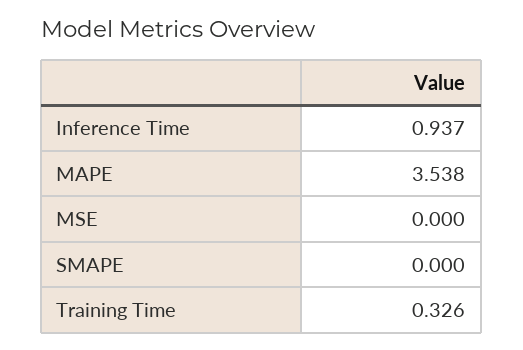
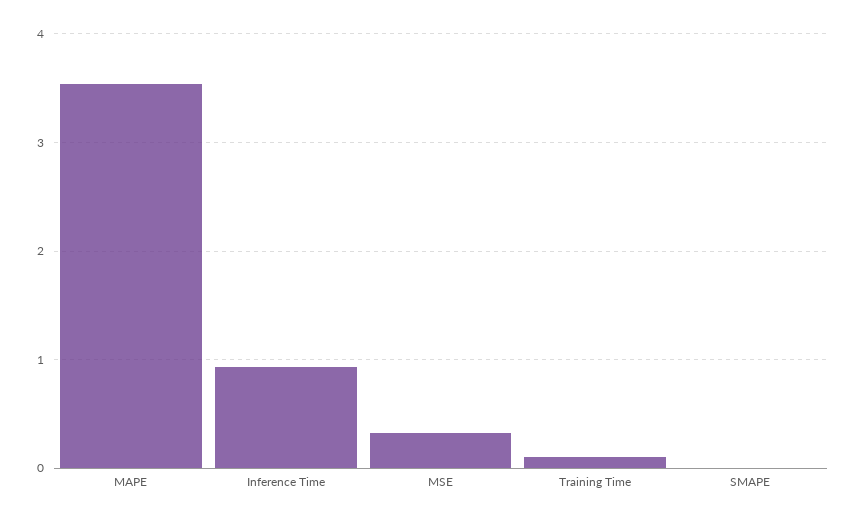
MSE: 0 -> 0.3
Training Time: 0.326 -> 0.1

